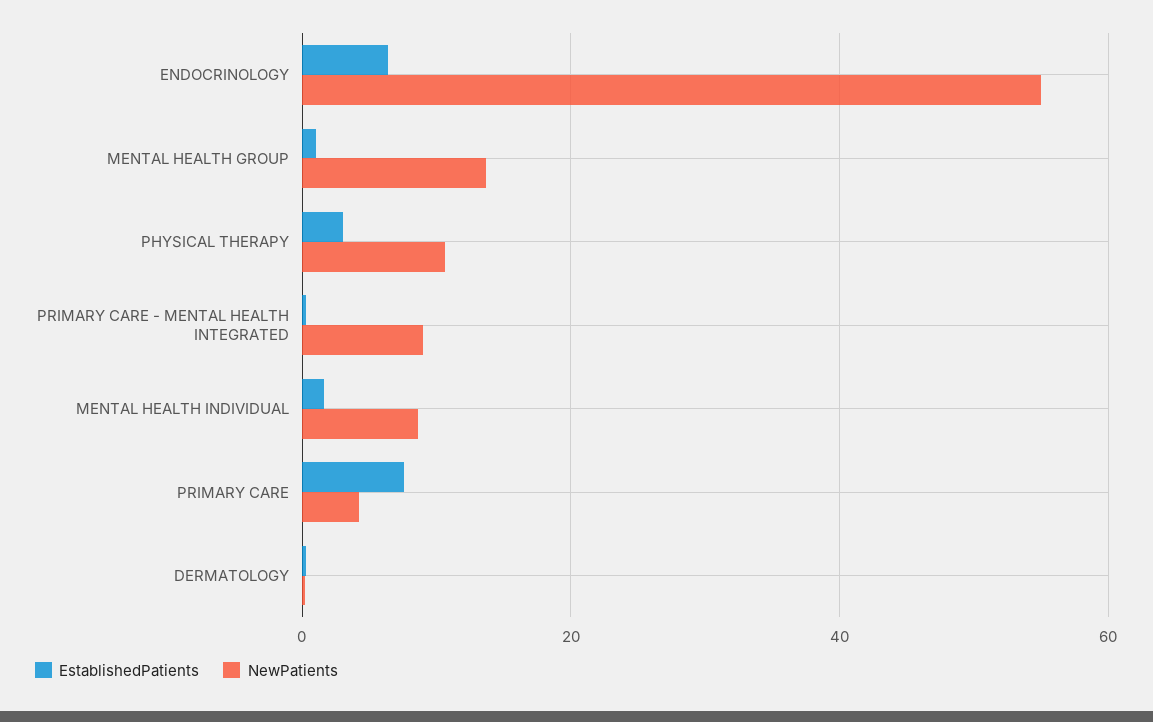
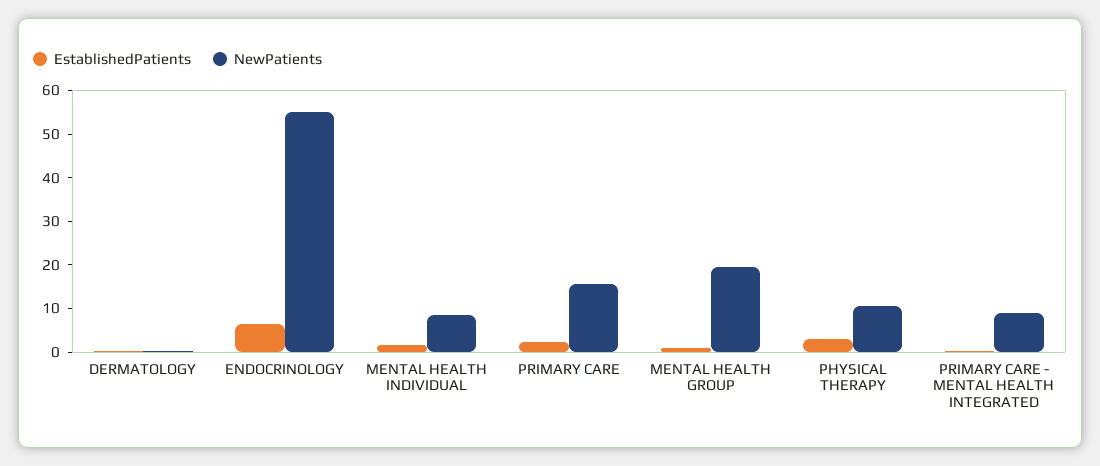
NewPatients, MENTAL HEALTH GROUP: 14 -> 20
EstablishedPatients, PRIMARY CARE: 8 -> 2
NewPatients, PRIMARY CARE: 4 -> 16

